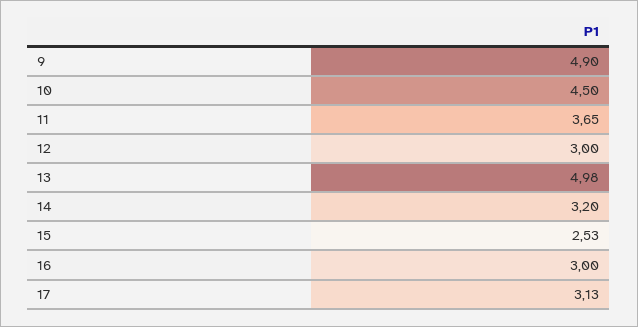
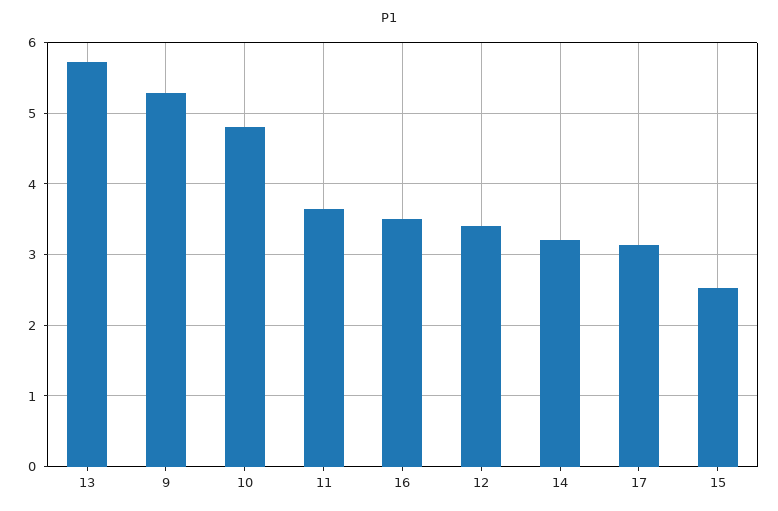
9: 4.9 -> 5.3
10: 4.5 -> 4.8
12: 3 -> 3.4
13: 4.98 -> 5.7
16: 3 -> 3.5

